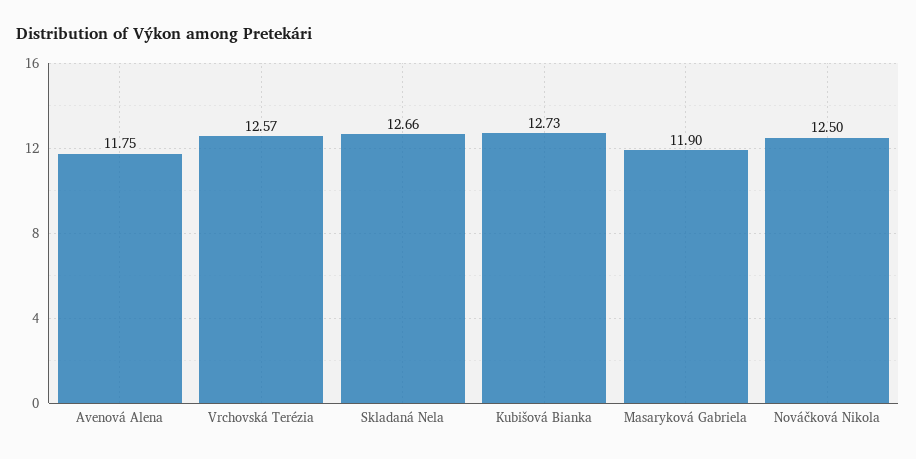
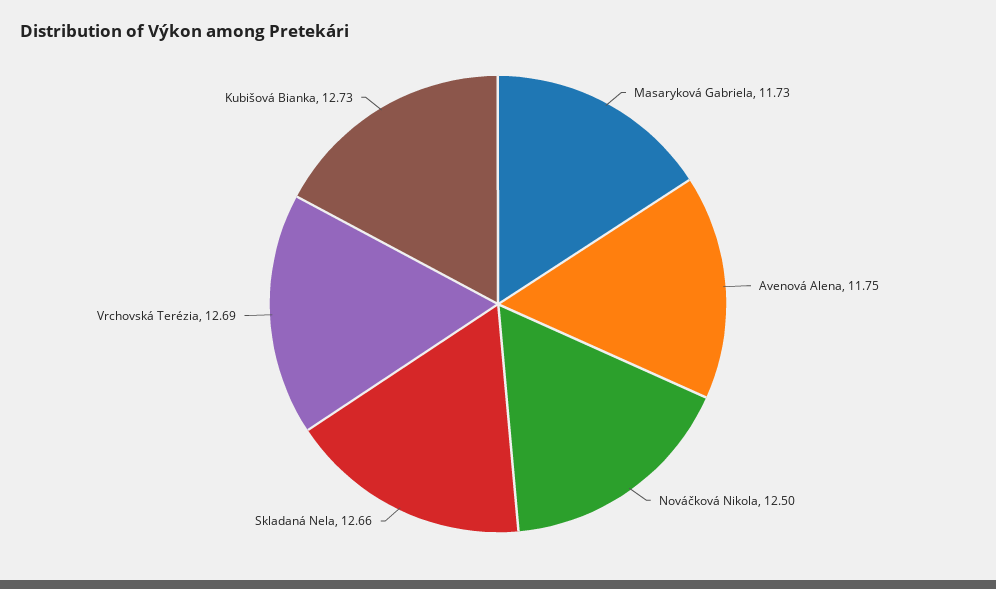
Vrchovská Terézia: 12.57 -> 12.69
Masaryková Gabriela: 11.9 -> 11.73

